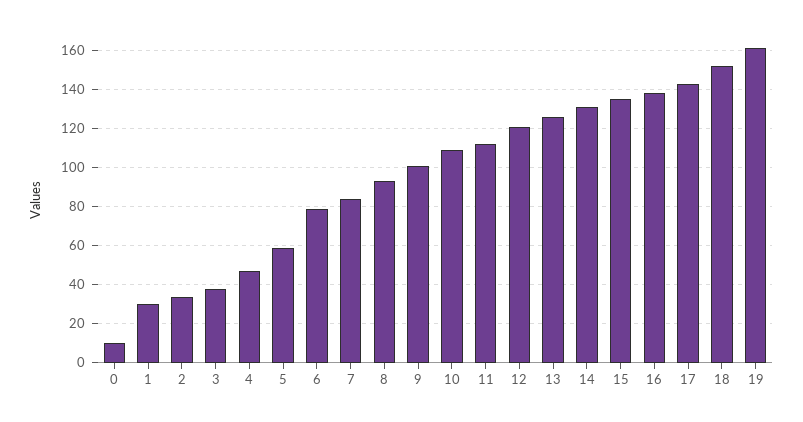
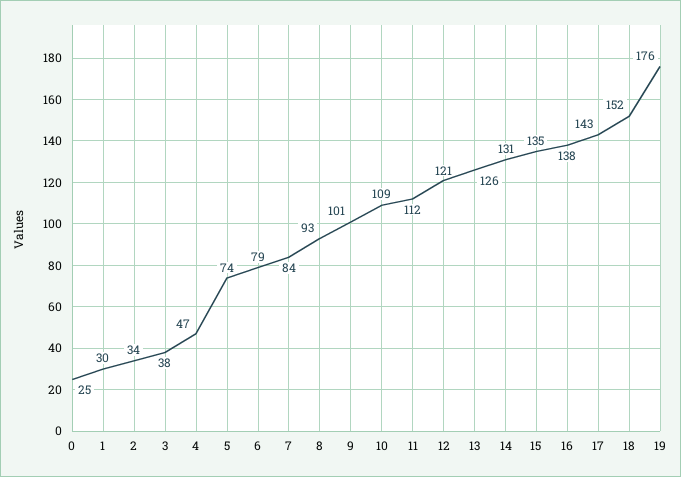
0: 10 -> 25
5: 60 -> 74
19: 160 -> 176

